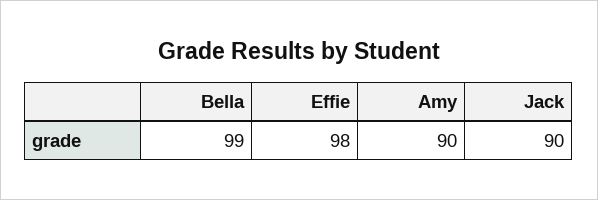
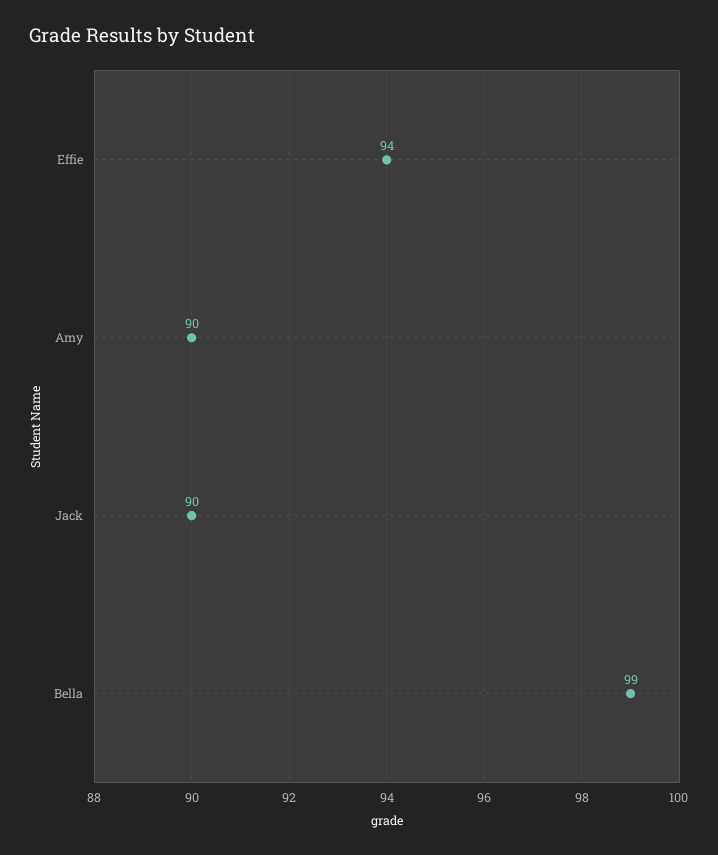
Effie: 98 -> 94

